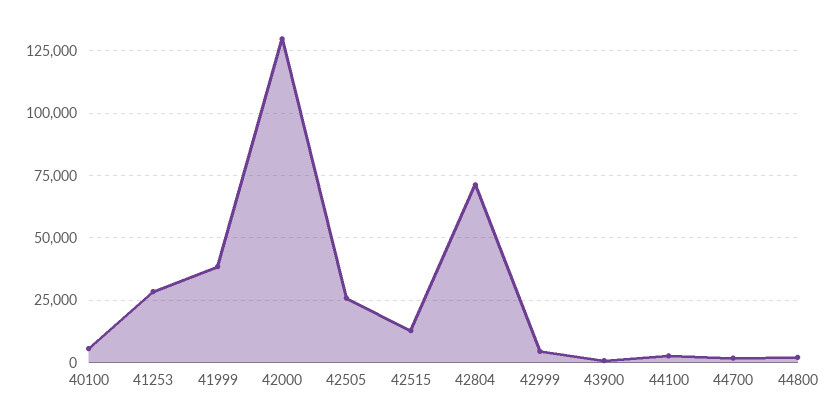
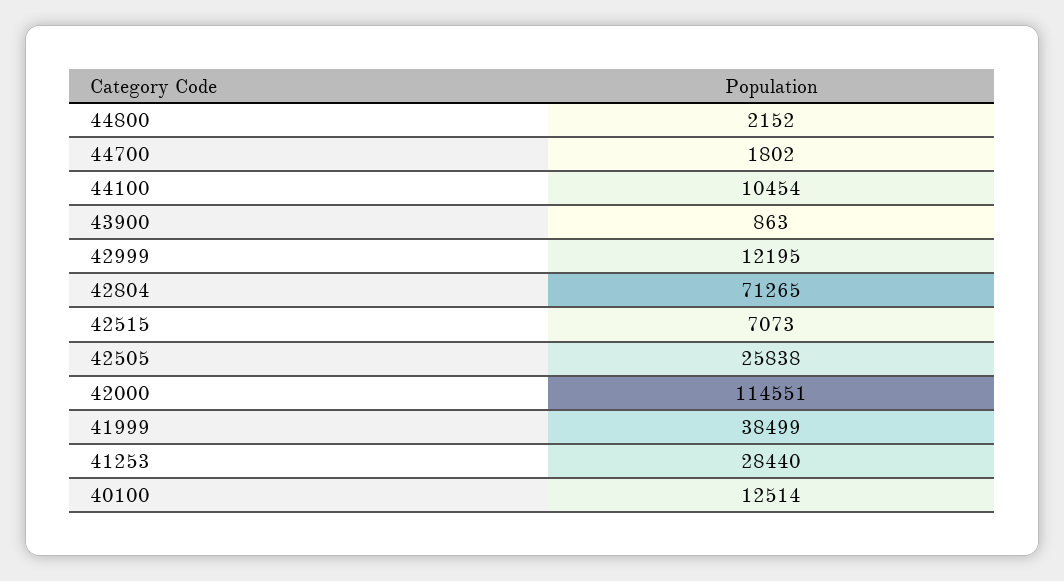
40100: 5000 -> 12514
42000: 130000 -> 114551
42515: 12500 -> 7073
42999: 5000 -> 12195
44100: 2500 -> 10454

